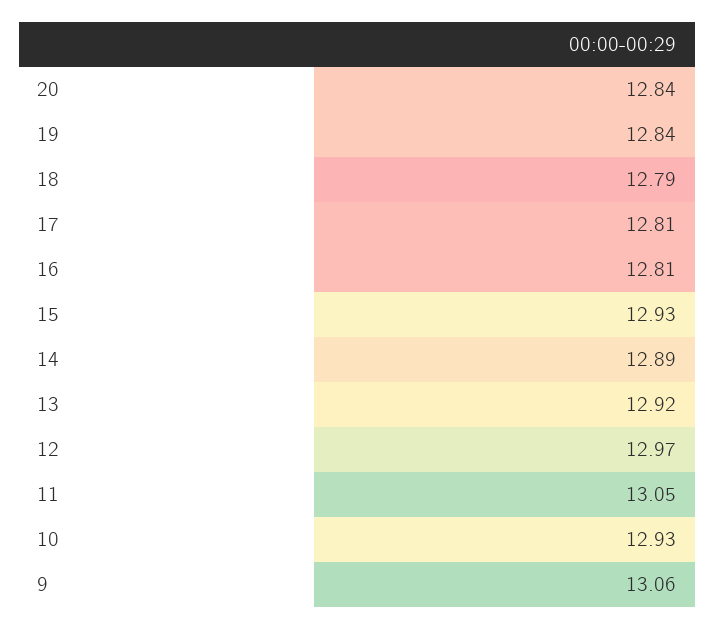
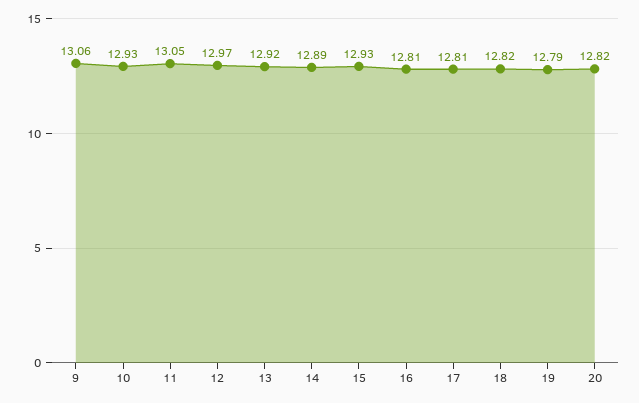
20: 12.84 -> 12.82
19: 12.84 -> 12.79
18: 12.79 -> 12.82

